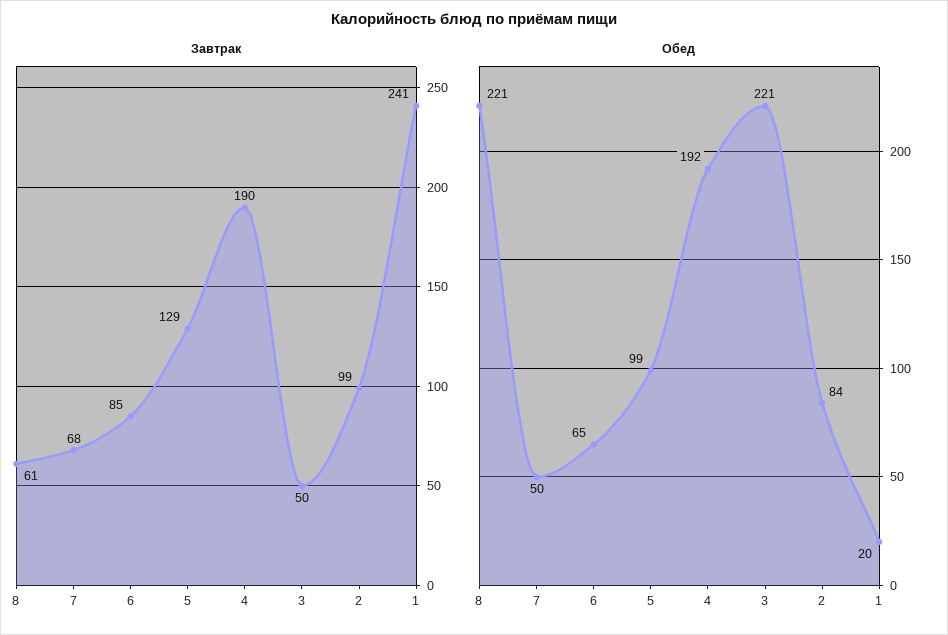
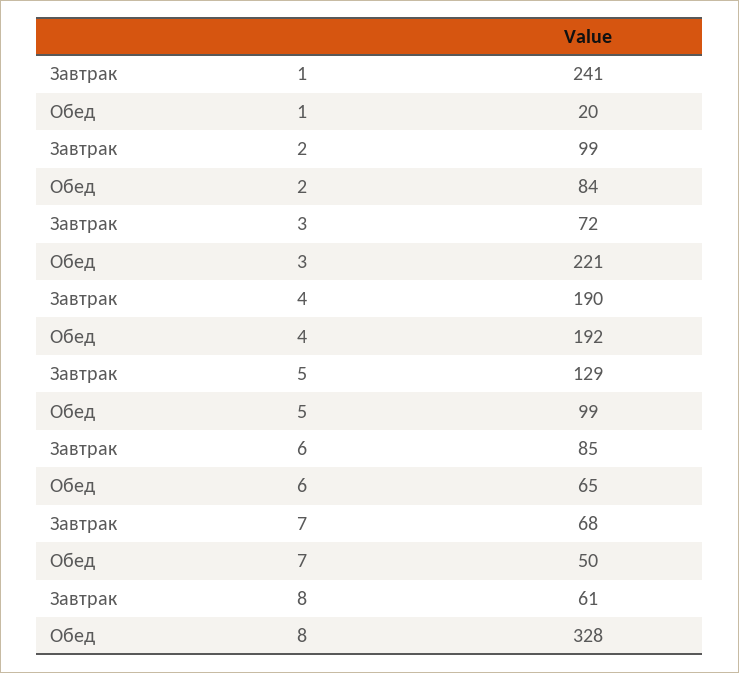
Завтрак, 3: 50 -> 72
Обед, 8: 221 -> 328

